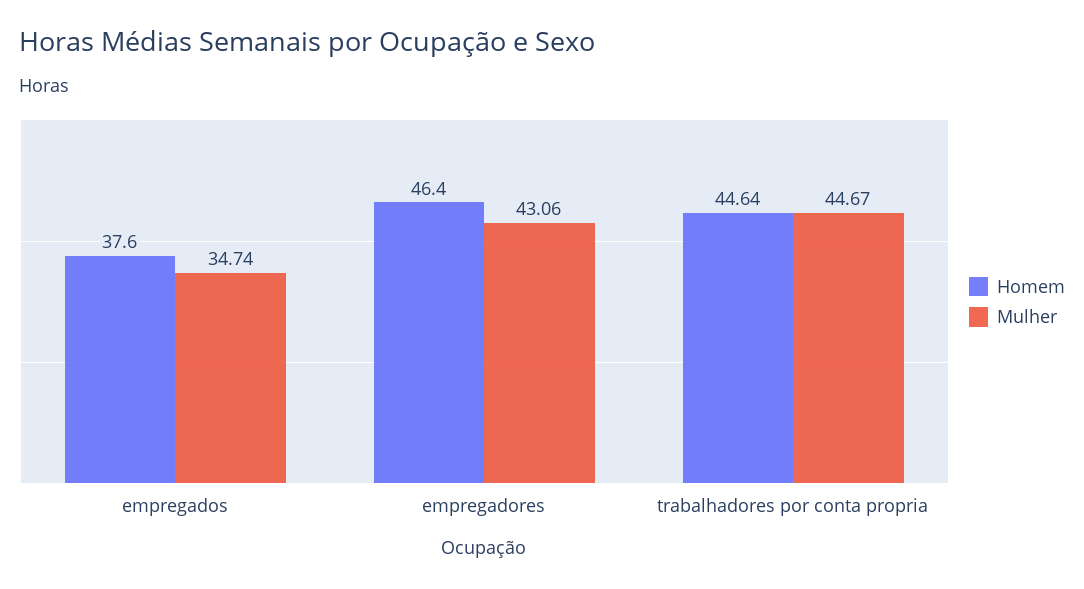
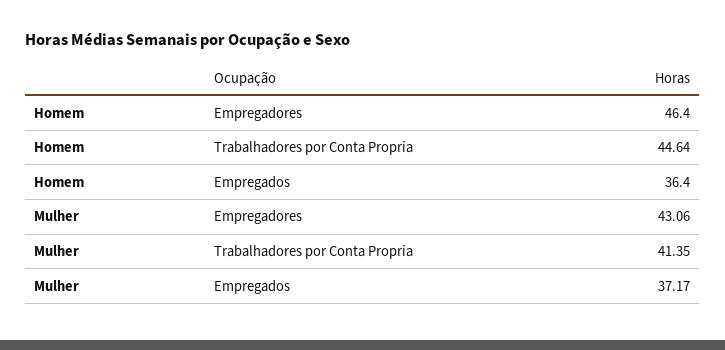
Homem, empregados: 37.6 -> 36.4
Mulher, empregados: 34.74 -> 37.17
Mulher, trabalhadores por conta propria: 44.67 -> 41.35

